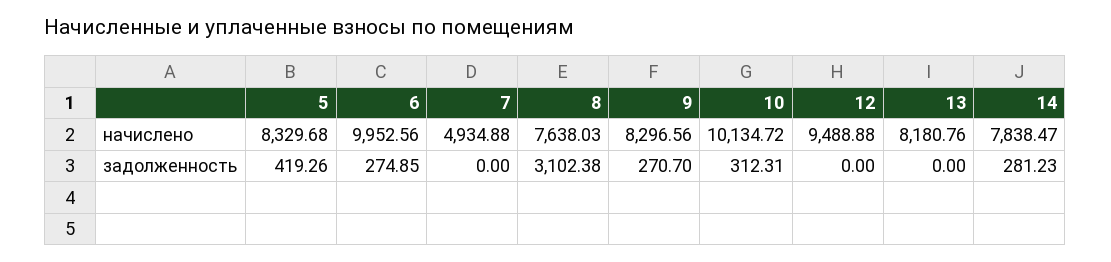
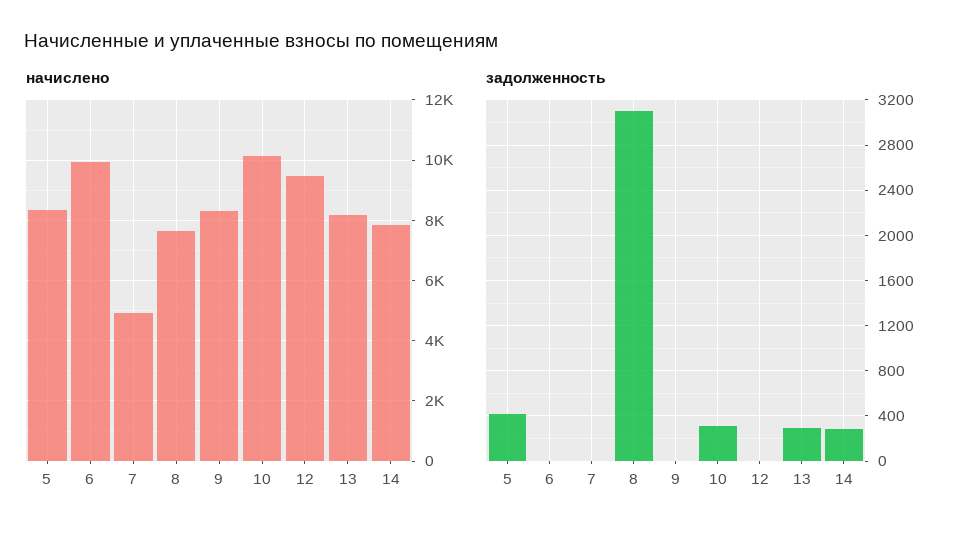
задолженность, 6: 274.85 -> 0
задолженность, 9: 270.7 -> 0
задолженность, 13: 0 -> 300

